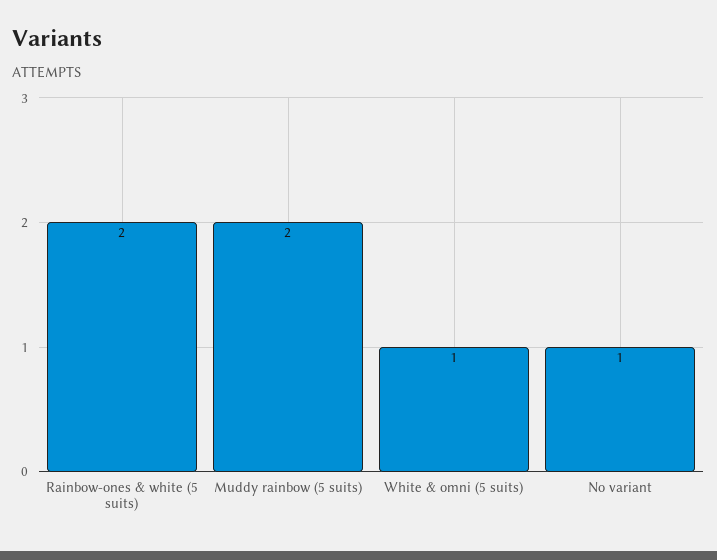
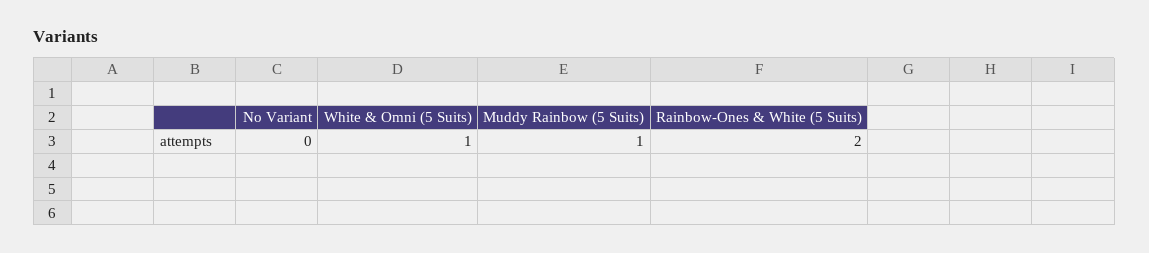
Muddy rainbow (5 suits): 2 -> 1
No variant: 1 -> 0

